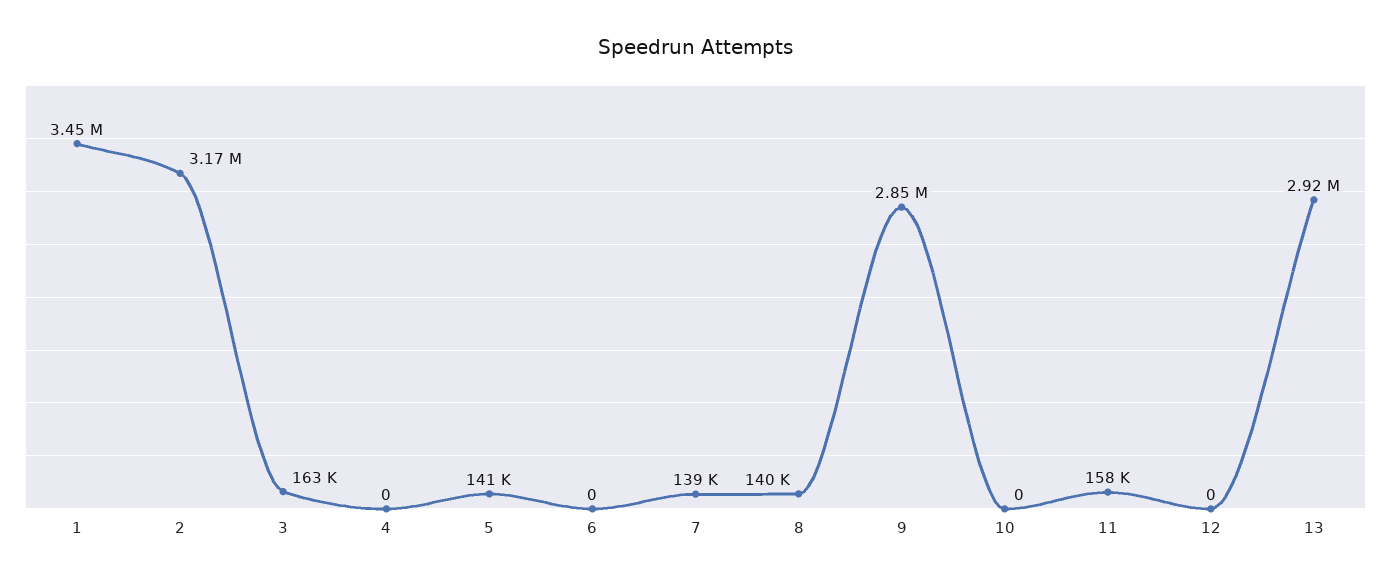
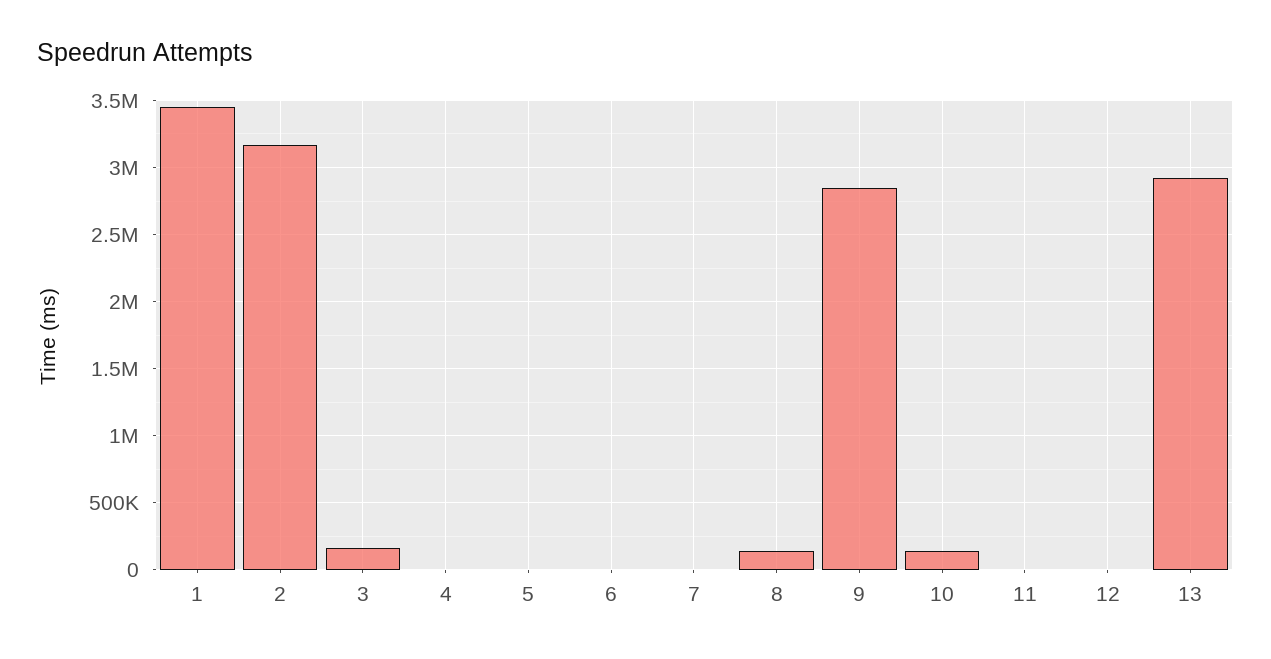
5: 141000 -> 0
7: 139000 -> 0
10: 0 -> 150000
11: 158000 -> 0

